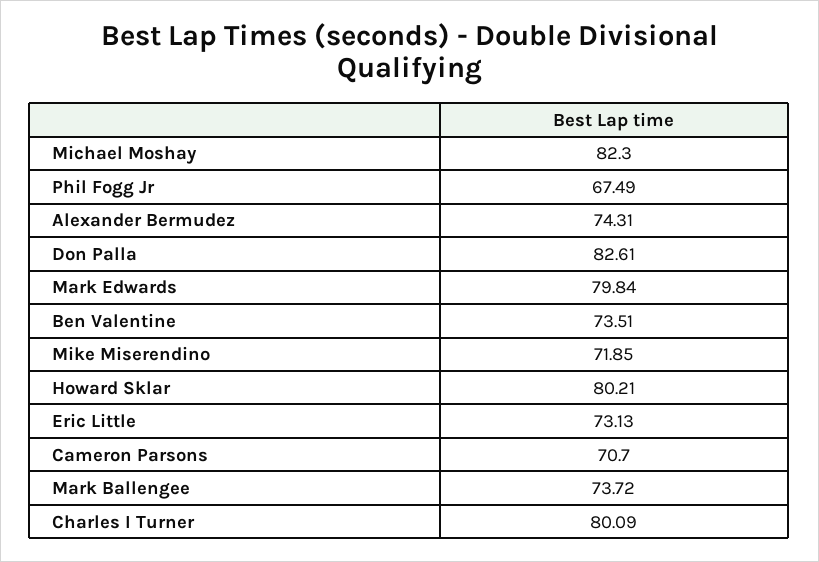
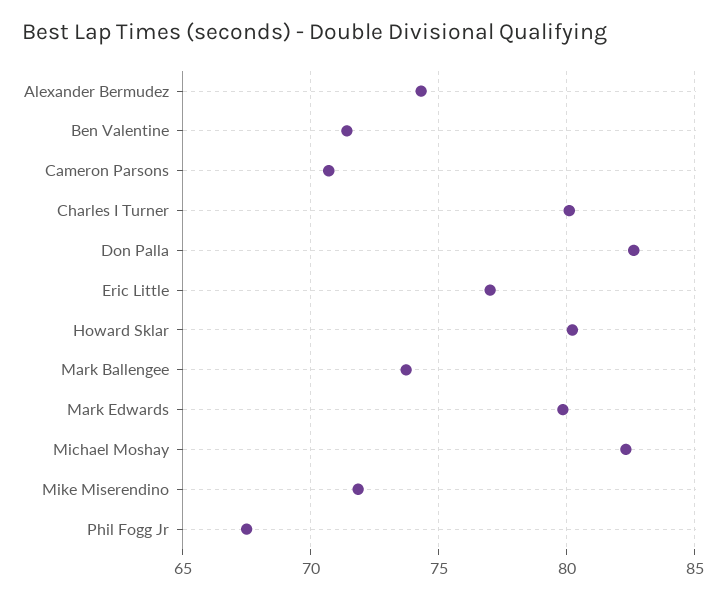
Ben Valentine: 73.51 -> 71.5
Eric Little: 73.13 -> 77

